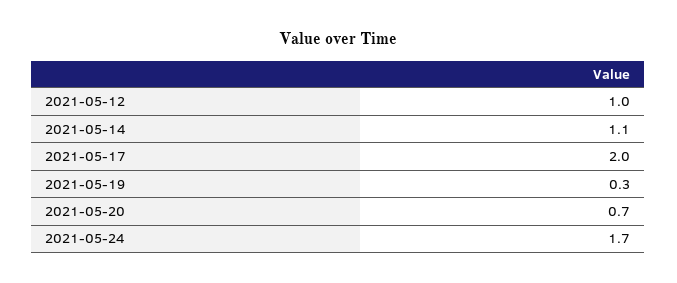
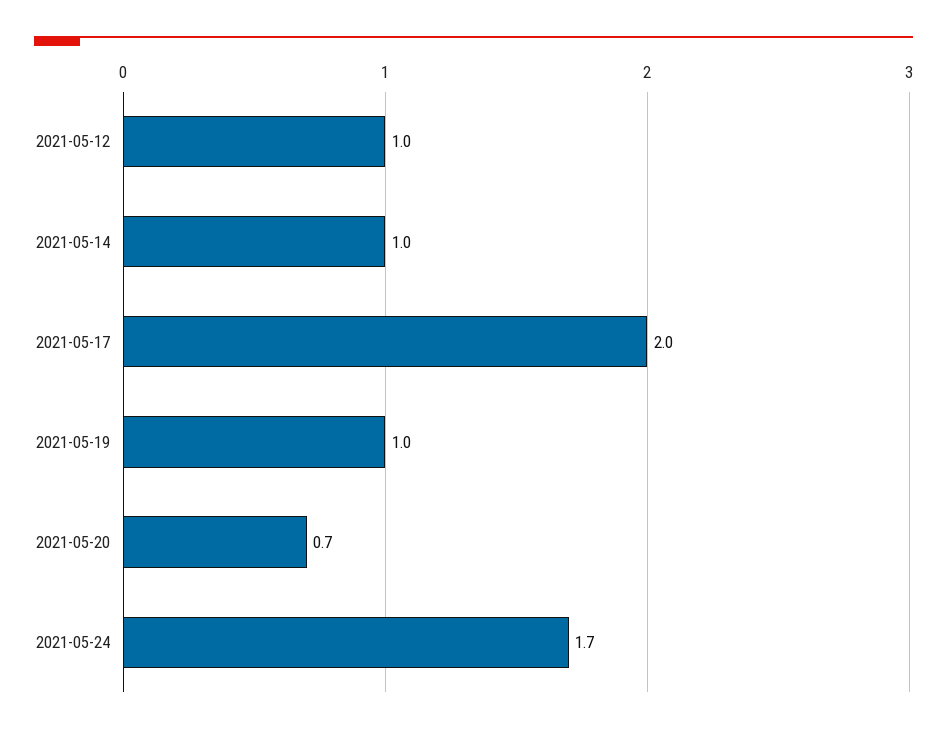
2021-05-14: 1.1 -> 1
2021-05-19: 0.3 -> 1

